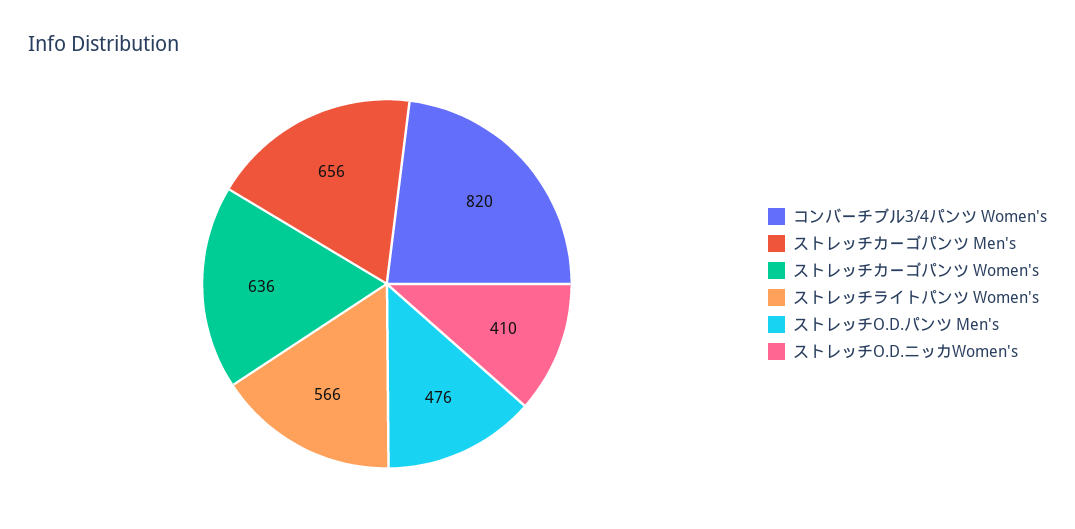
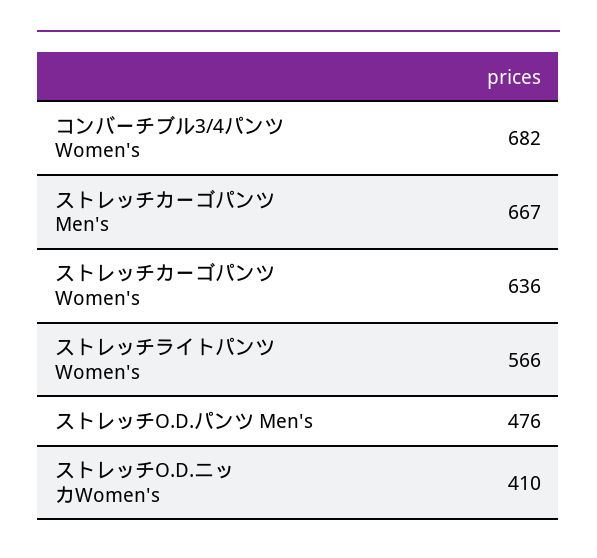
コンバーチブル3/4パンツ Women's: 820 -> 682
ストレッチカーゴパンツ Men's: 656 -> 667

